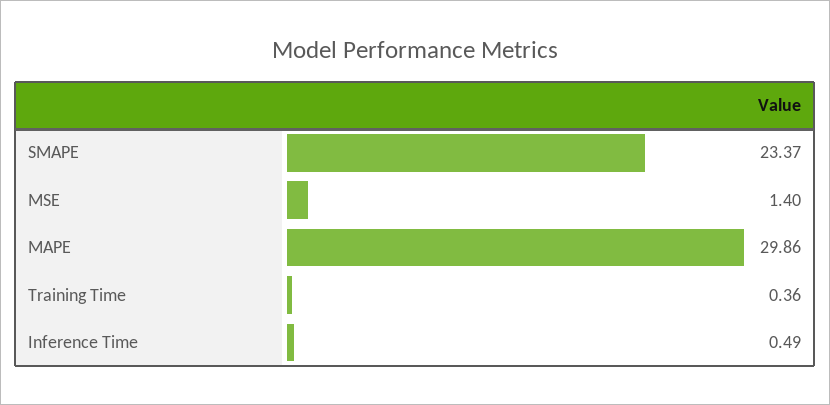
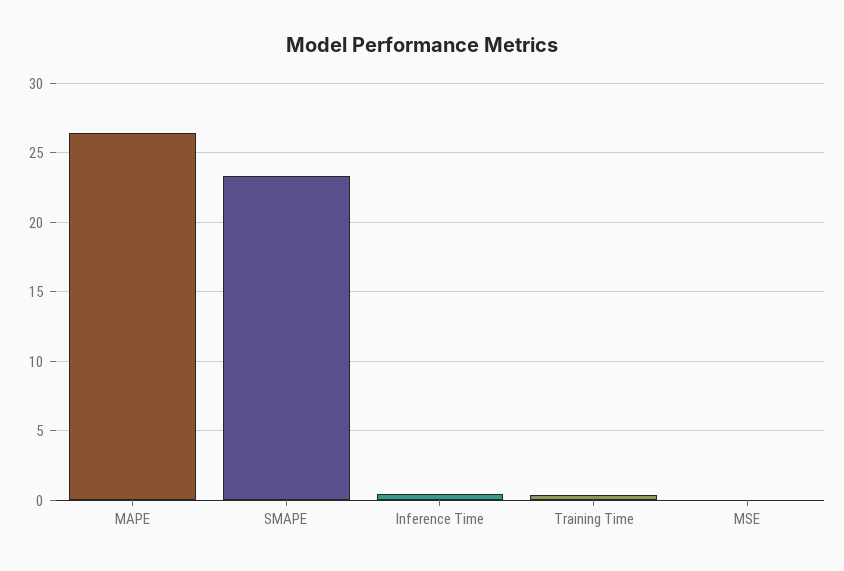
MSE: 1.4 -> 0
MAPE: 29.86 -> 26.5

